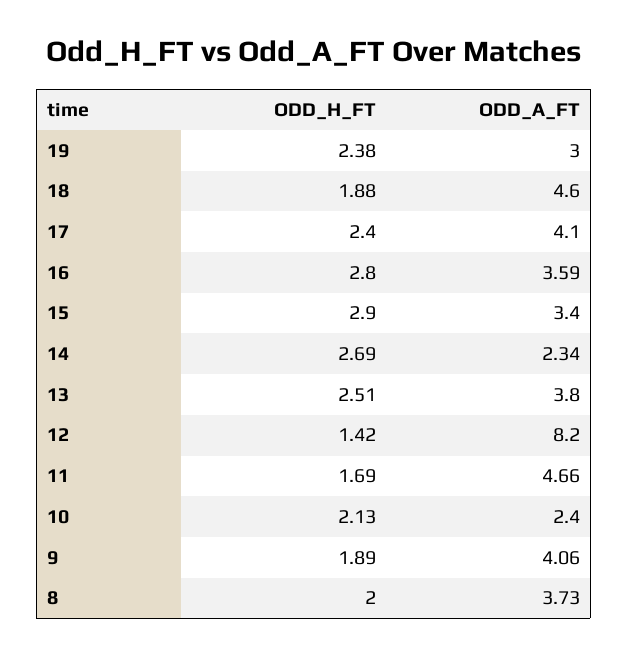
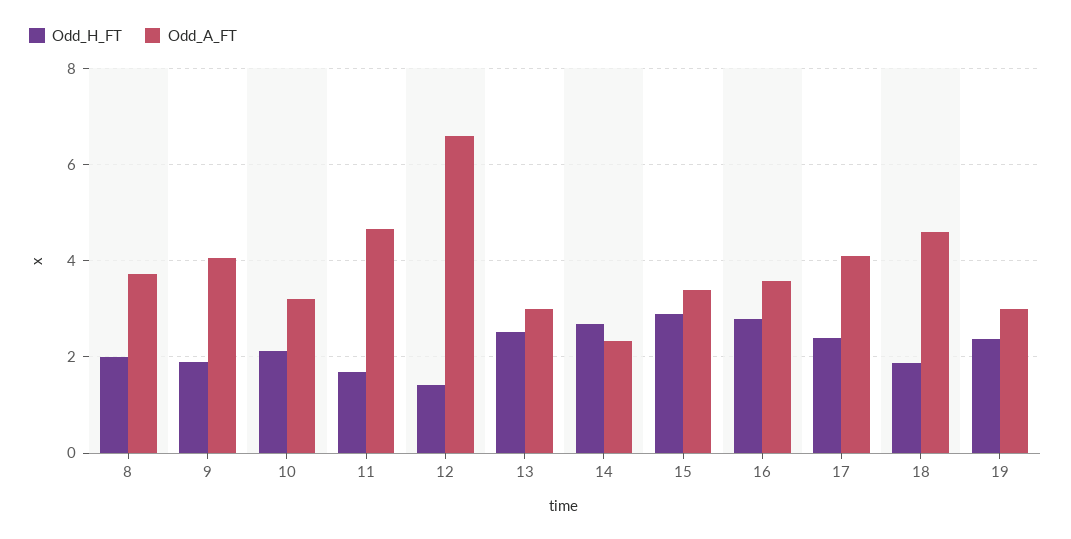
ODD_A_FT, 13: 3.8 -> 3
ODD_A_FT, 12: 8.2 -> 6.6
ODD_A_FT, 10: 2.4 -> 3.2

